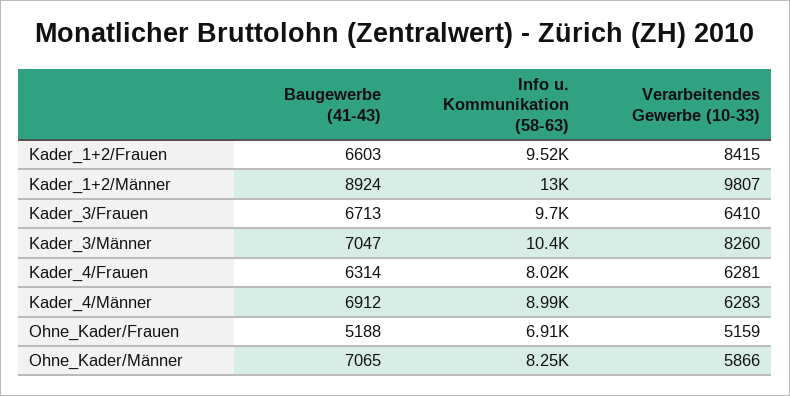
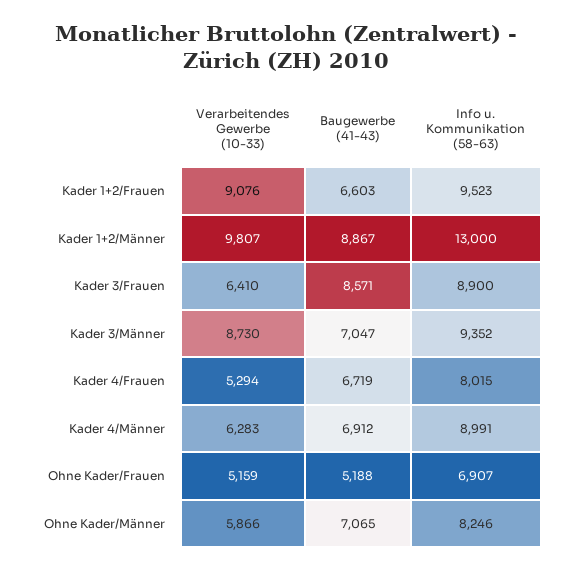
Verarbeitendes Gewerbe (10-33), Kader_1+2/Frauen: 8415 -> 9076
Baugewerbe (41-43), Kader_1+2/Männer: 8924 -> 8867
Baugewerbe (41-43), Kader_3/Frauen: 6713 -> 8571
Info u. Kommunikation (58-63), Kader_3/Frauen: 9700 -> 8900
Info u. Kommunikation (58-63), Kader_3/Männer: 10400 -> 9352
Verarbeitendes Gewerbe (10-33), Kader_3/Männer: 8260 -> 8730
Baugewerbe (41-43), Kader_4/Frauen: 6314 -> 6719
Verarbeitendes Gewerbe (10-33), Kader_4/Frauen: 6281 -> 5294

